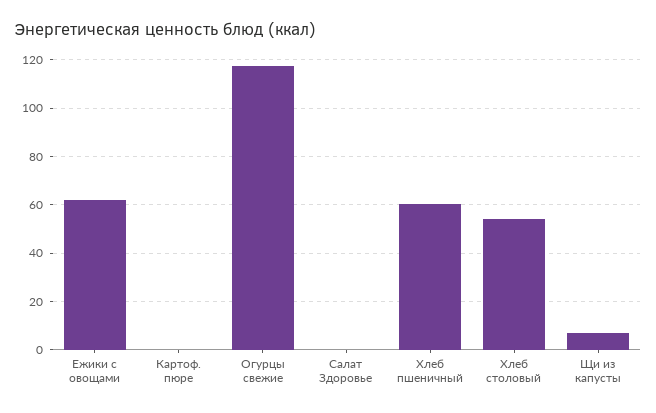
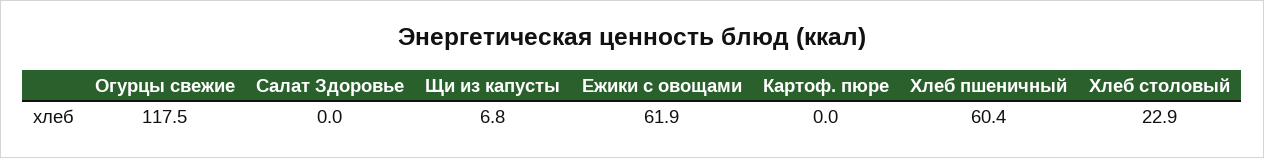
Хлеб столовый: 55 -> 22.9

